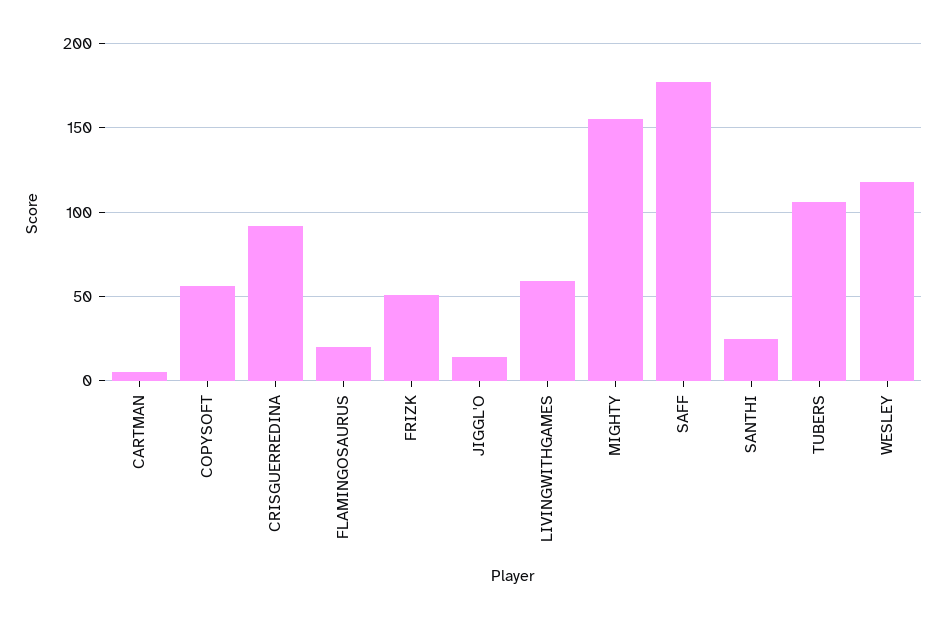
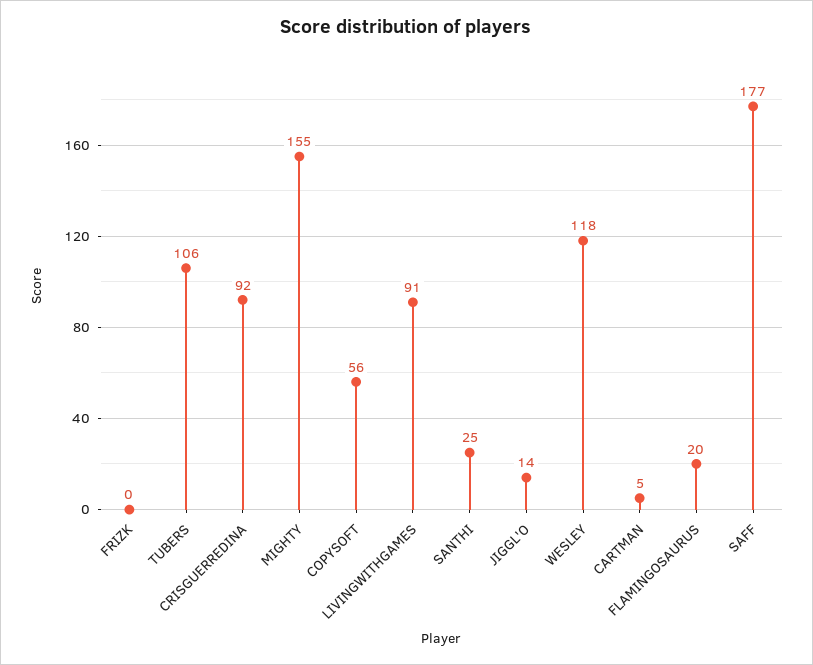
FRIZK: 50 -> 0
LIVINGWITHGAMES: 60 -> 91

